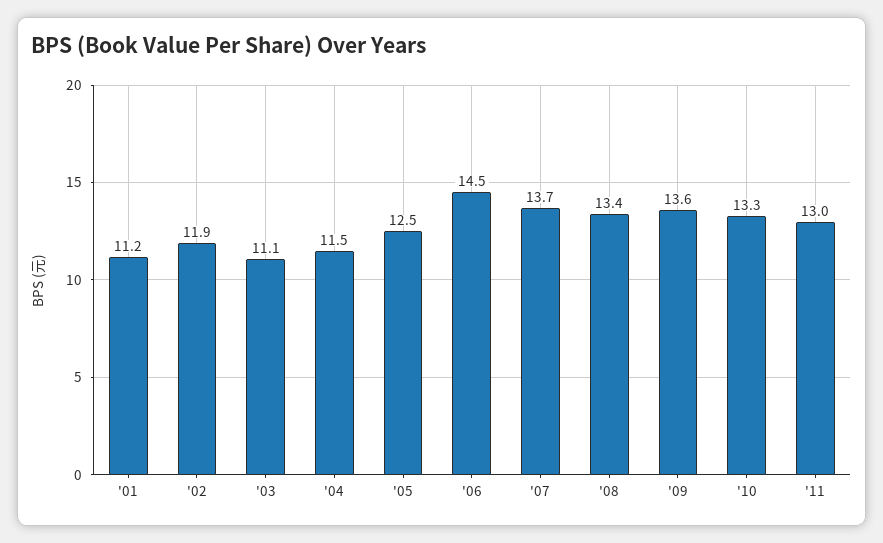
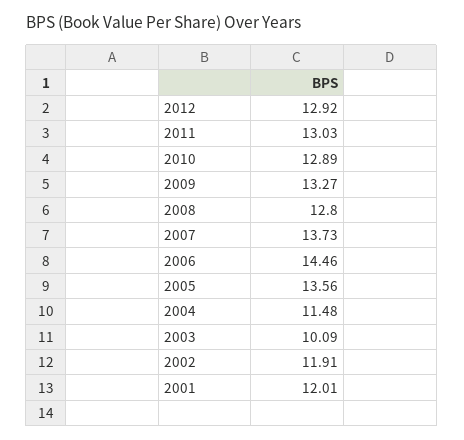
'01: 11.2 -> 12.01
'03: 11.1 -> 10.09
'05: 12.5 -> 13.56
'08: 13.4 -> 12.8
'09: 13.6 -> 13.27
'10: 13.3 -> 12.89
2012: none -> 12.92

